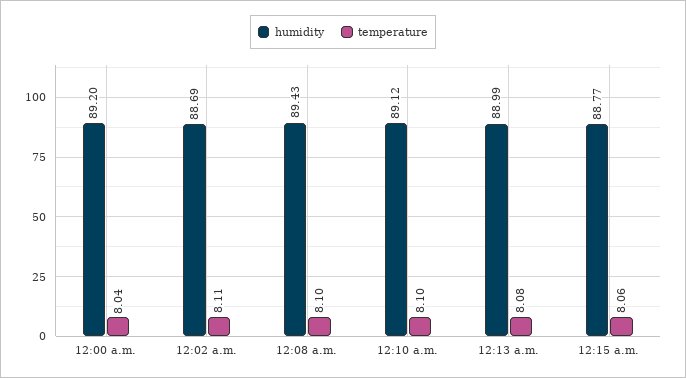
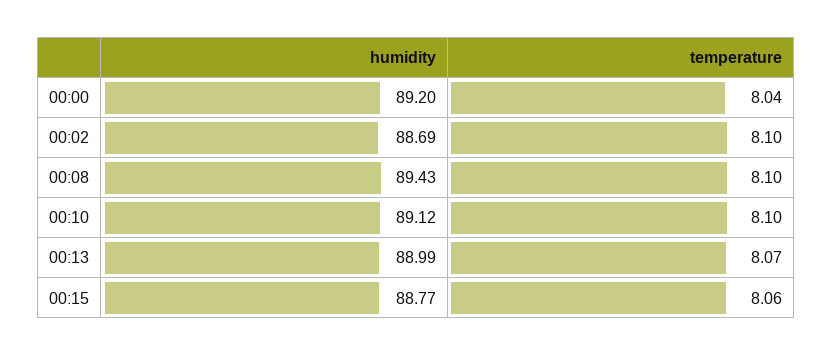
temperature, 12:02 a.m.: 8.11 -> 8.1
temperature, 12:13 a.m.: 8.08 -> 8.07

